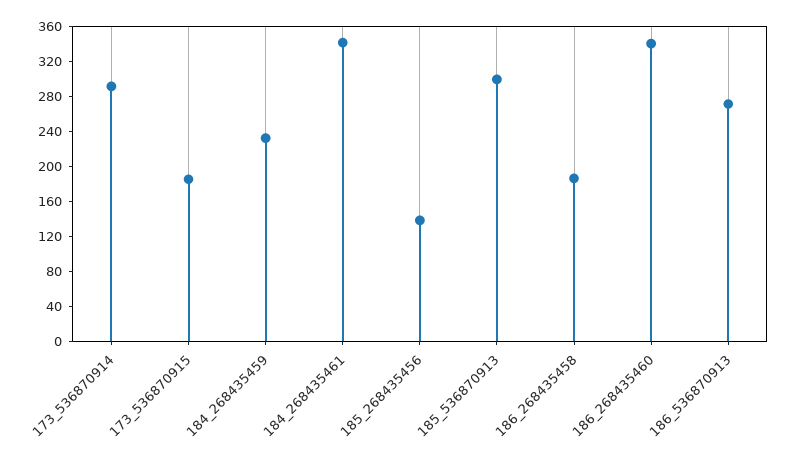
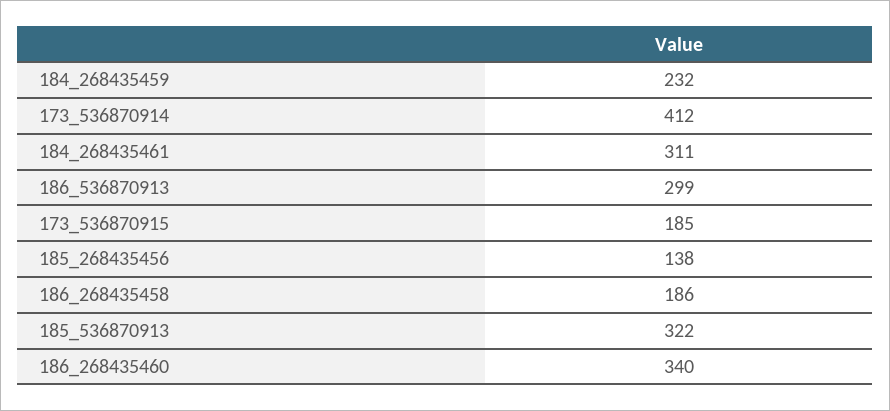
173_536870914: 290 -> 412
184_268435461: 340 -> 311
185_536870913: 300 -> 322
186_536870913: 270 -> 299

